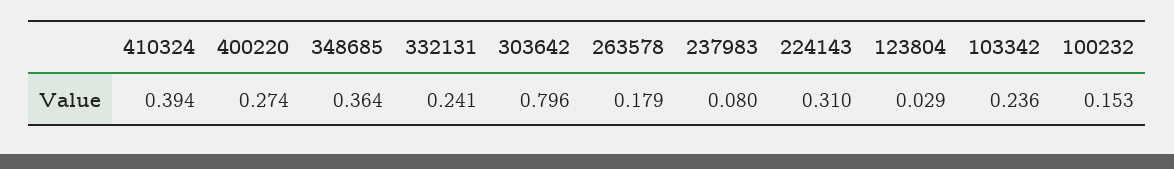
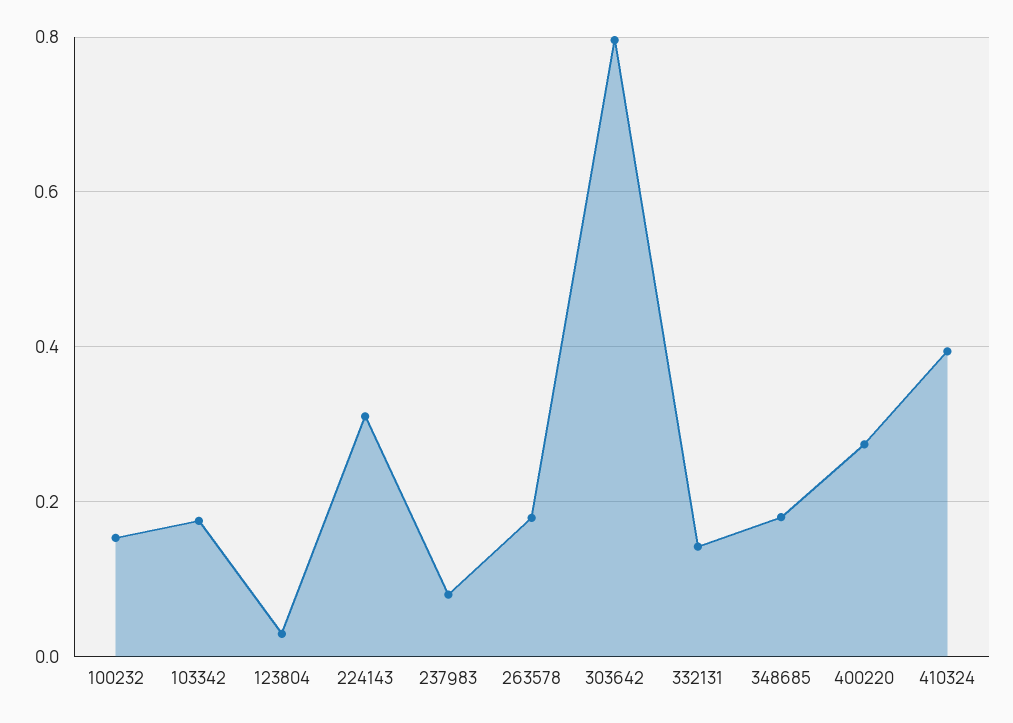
348685: 0.364 -> 0.18
332131: 0.241 -> 0.14
103342: 0.236 -> 0.18

